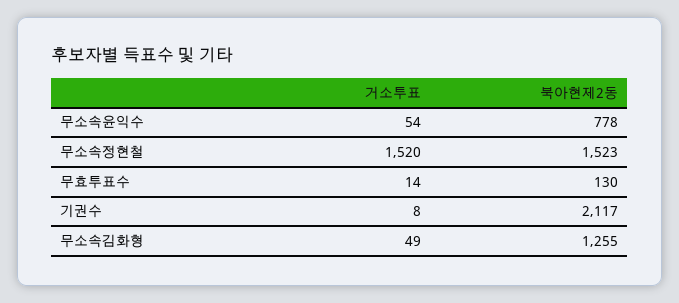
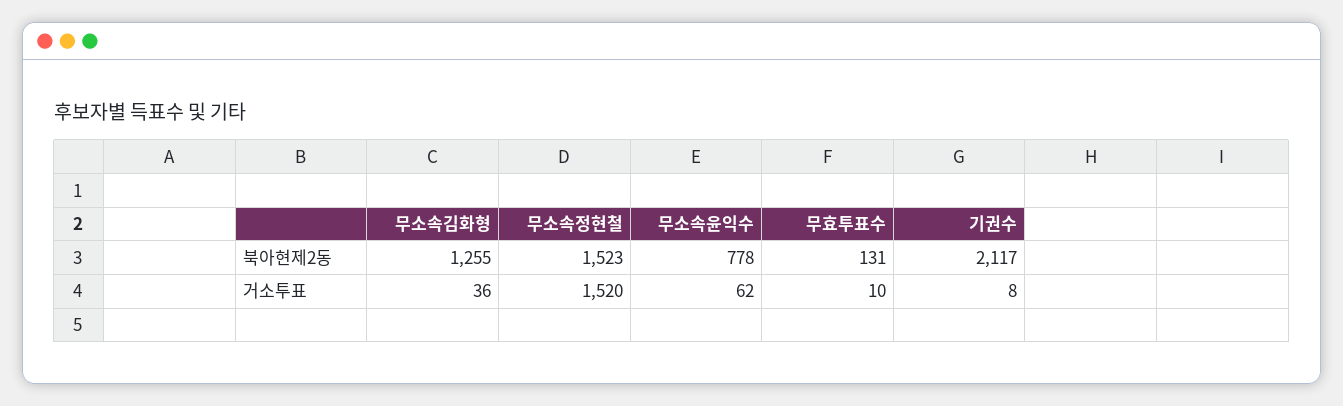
거소투표, 무소속윤익수: 54 -> 62
거소투표, 무효투표수: 14 -> 10
북아현제2동, 무효투표수: 130 -> 131
거소투표, 무소속김화형: 49 -> 36

